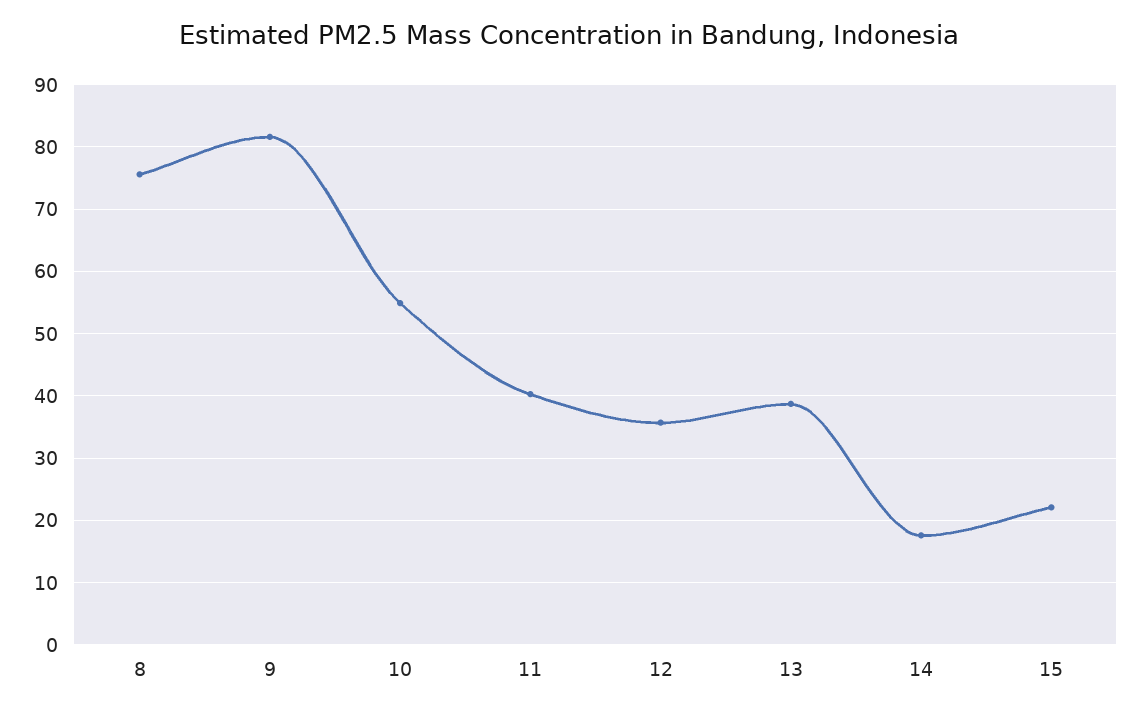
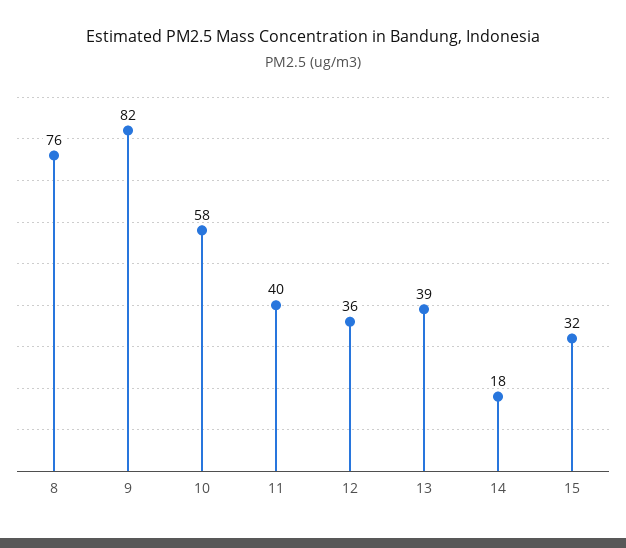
10: 55 -> 58
15: 22 -> 32

